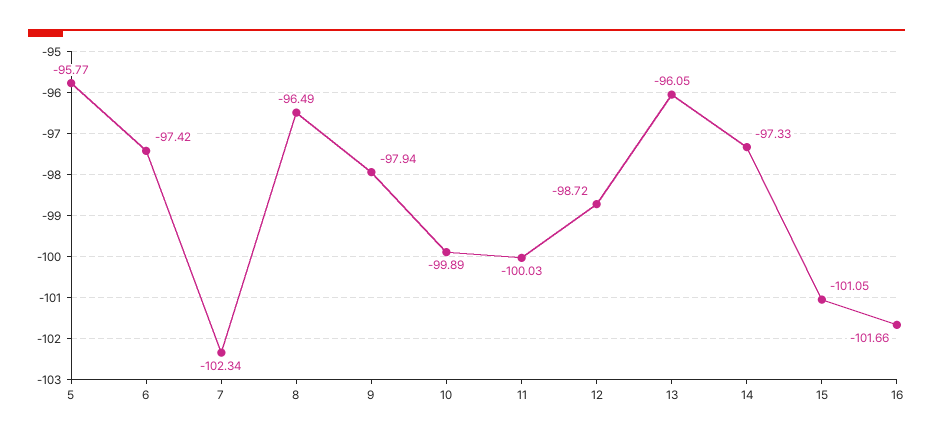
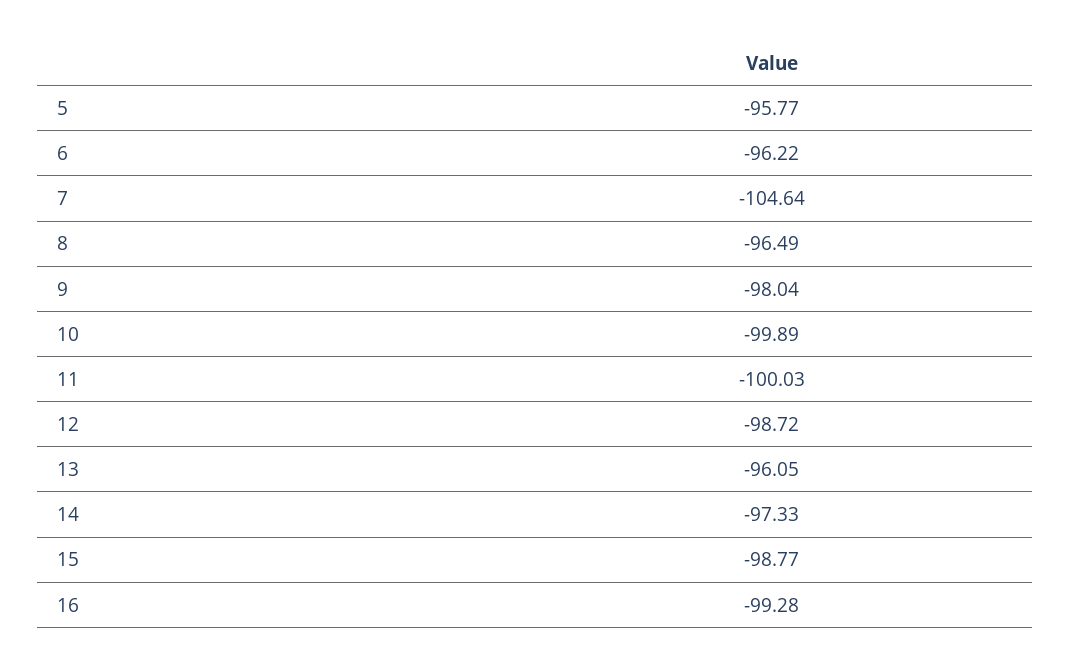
6: -97.42 -> -96.22
7: -102.34 -> -104.64
9: -97.94 -> -98.04
15: -101.05 -> -98.77
16: -101.66 -> -99.28

